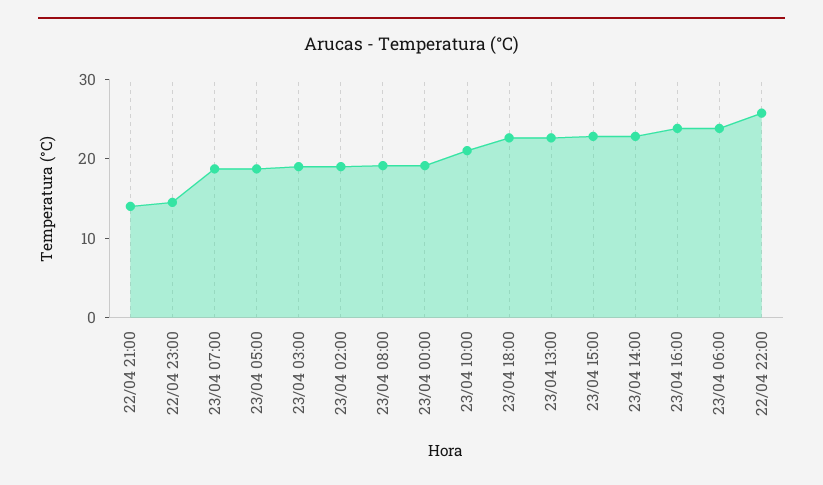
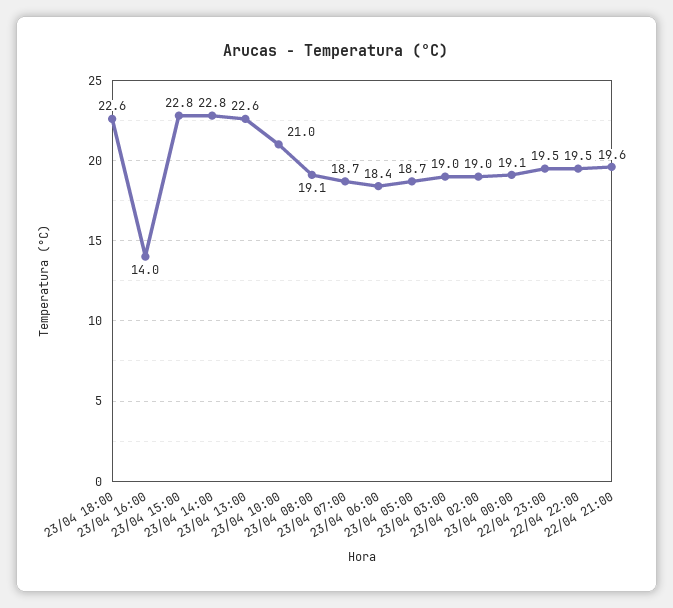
22/04 21:00: 14 -> 19.6
22/04 23:00: 14 -> 19.5
23/04 16:00: 24 -> 14
23/04 06:00: 24 -> 18.4
22/04 22:00: 26 -> 19.5

